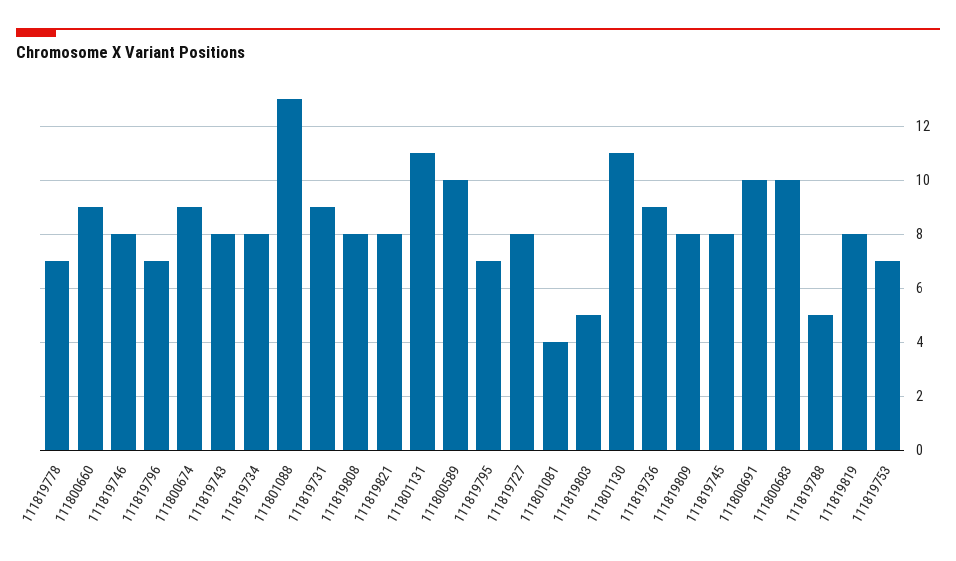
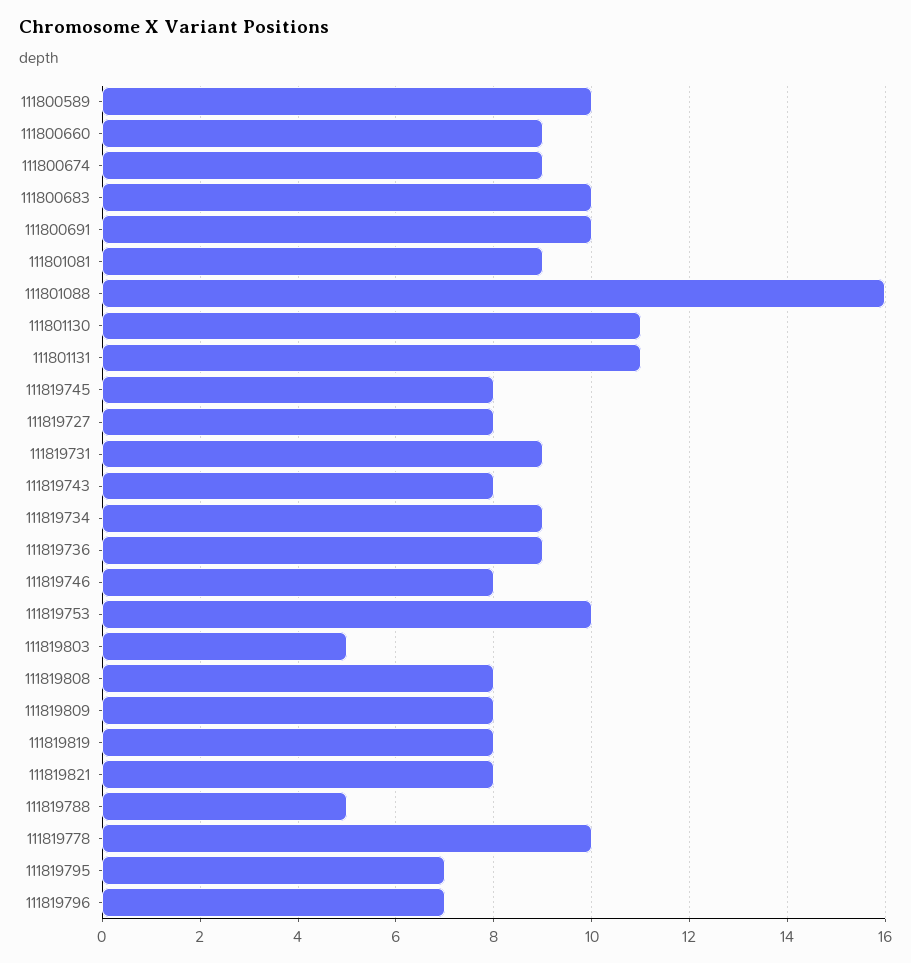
111819778: 7 -> 10
111819734: 8 -> 9
111801088: 13 -> 16
111801081: 4 -> 9
111819753: 7 -> 10

